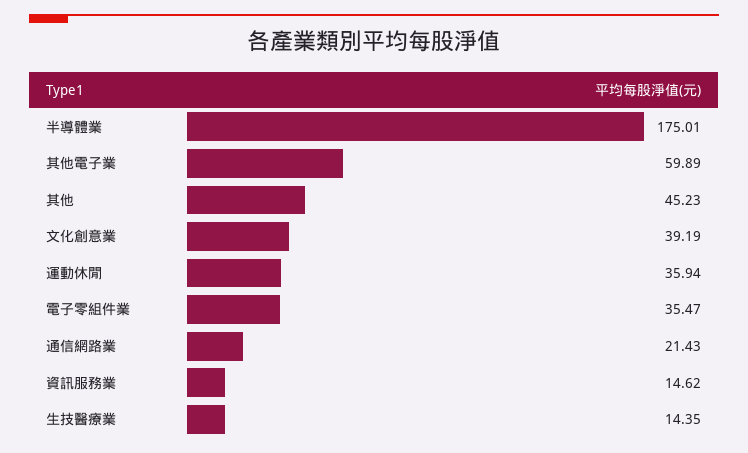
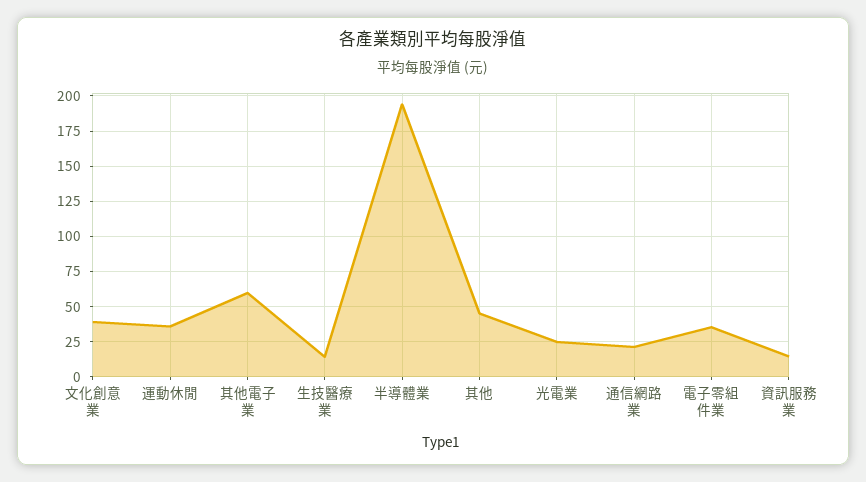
半導體業: 175.01 -> 195
光電業: none -> 25

